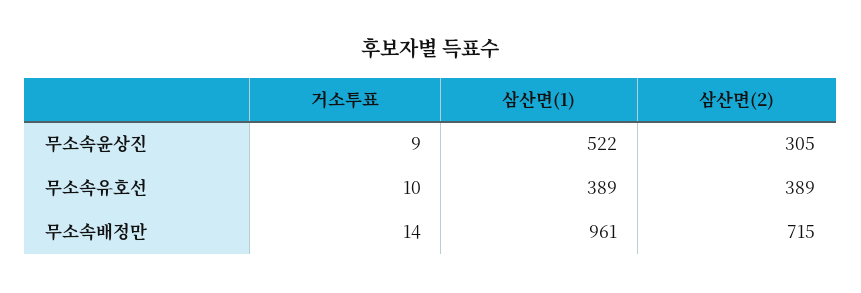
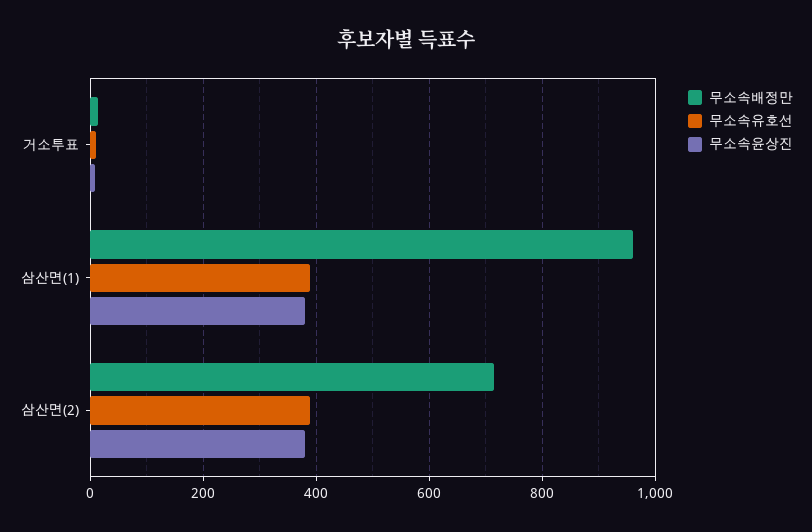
무소속윤상진, 삼산면(1): 522 -> 380
무소속윤상진, 삼산면(2): 305 -> 380

